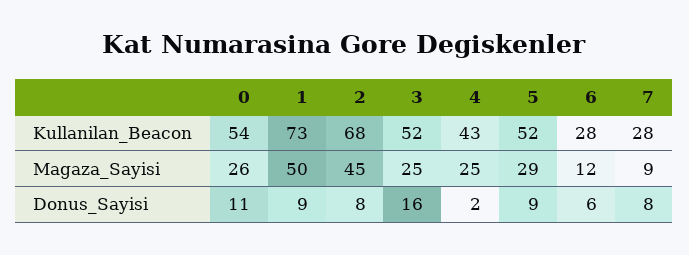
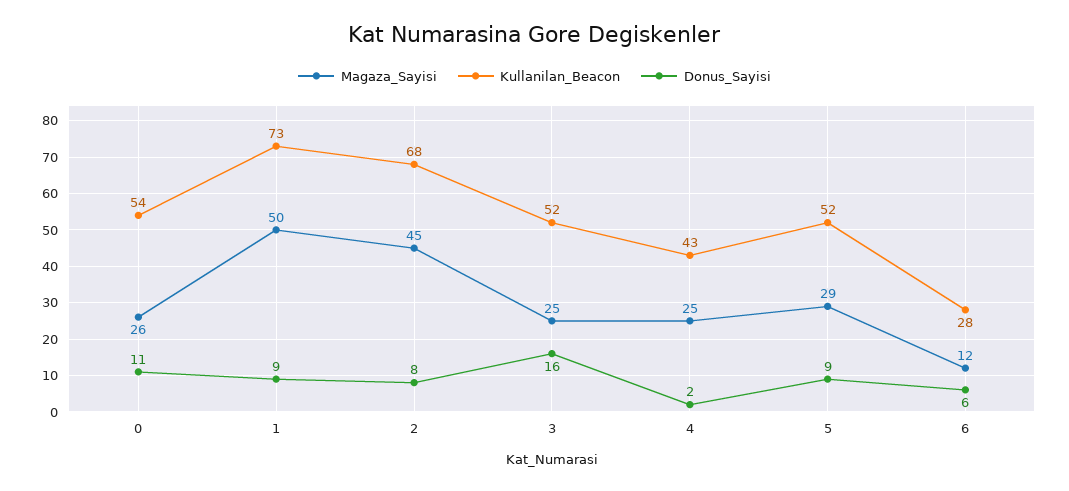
Kullanilan_Beacon, 7: 28 -> none
Magaza_Sayisi, 7: 9 -> none
Donus_Sayisi, 7: 8 -> none

